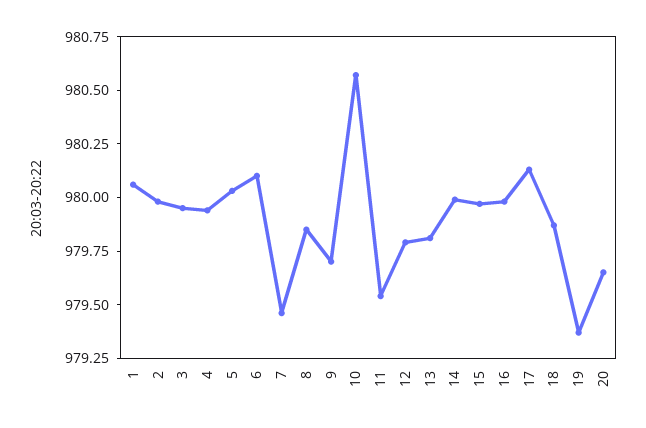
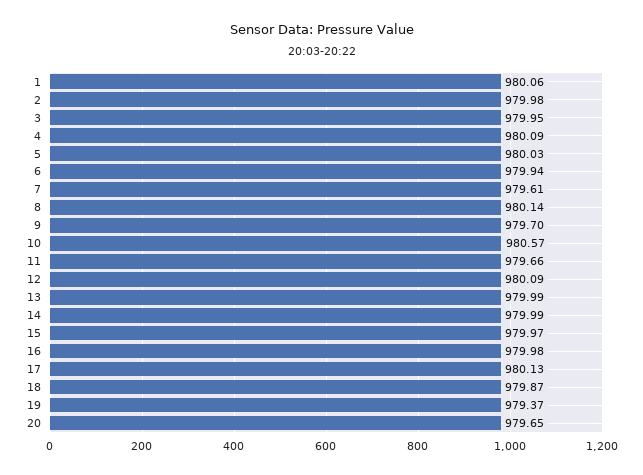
4: 979.95 -> 980.09
6: 980.1 -> 979.94
7: 979.45 -> 979.61
8: 979.85 -> 980.14
11: 979.55 -> 979.66
12: 979.8 -> 980.09
13: 979.8 -> 979.99

